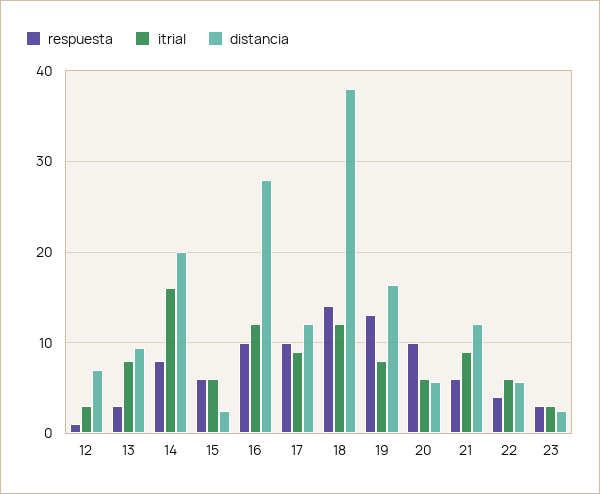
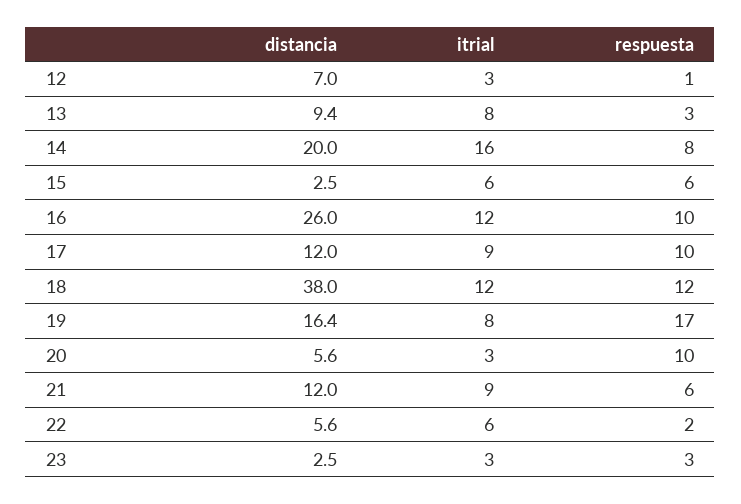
distancia, 16: 28 -> 26
respuesta, 18: 14 -> 12
respuesta, 19: 13 -> 17
itrial, 20: 6 -> 3
respuesta, 22: 4 -> 2

